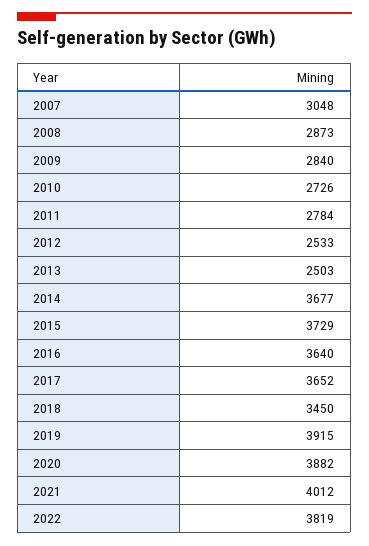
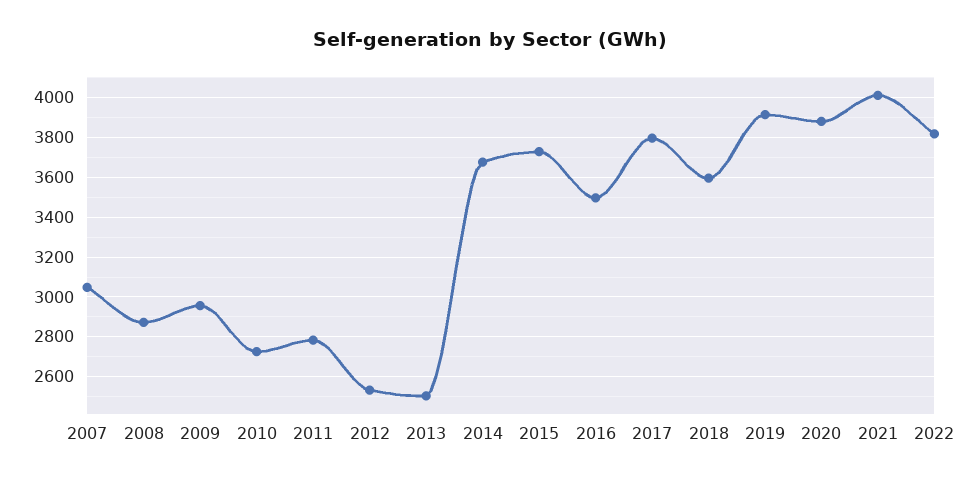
2009: 2840 -> 2950
2016: 3640 -> 3500
2017: 3652 -> 3800
2018: 3450 -> 3600

